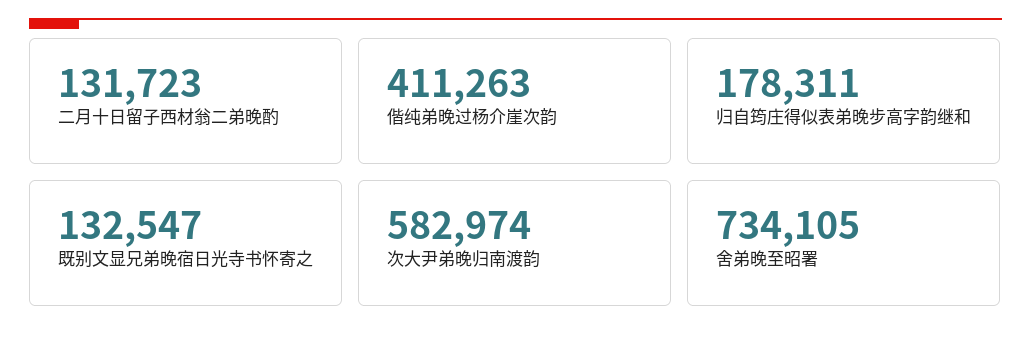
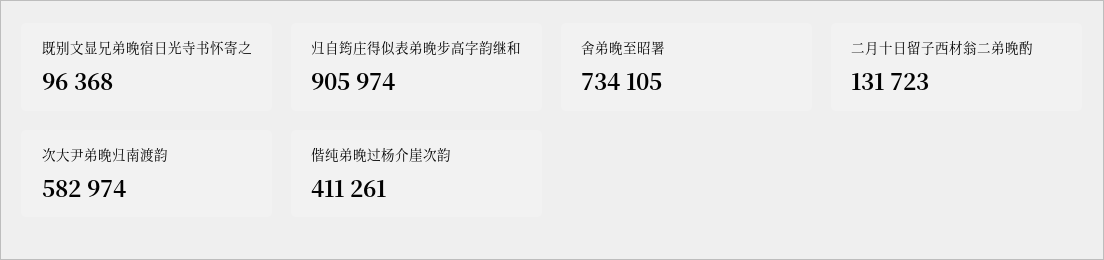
偕纯弟晚过杨介崖次韵: 411263 -> 411261
归自筠庄得似表弟晚步高字韵继和: 178311 -> 905974
既别文显兄弟晚宿日光寺书怀寄之: 132547 -> 96368

